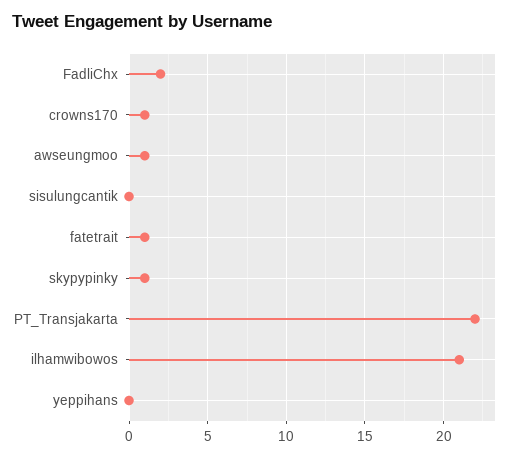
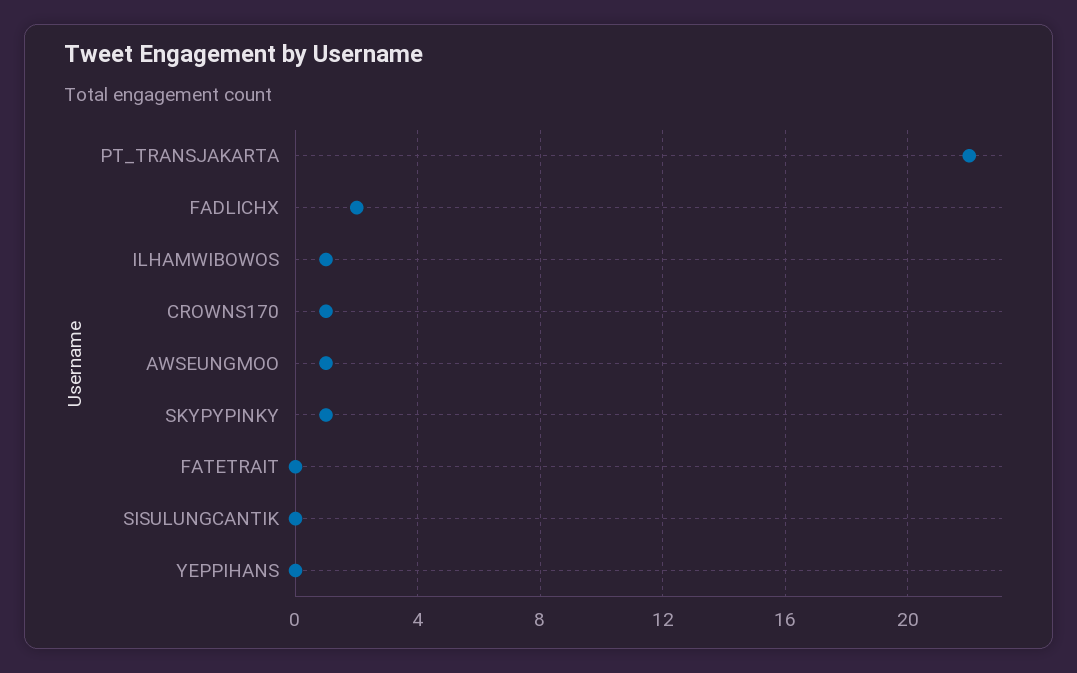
fatetrait: 1 -> 0
ilhamwibowos: 21 -> 1

